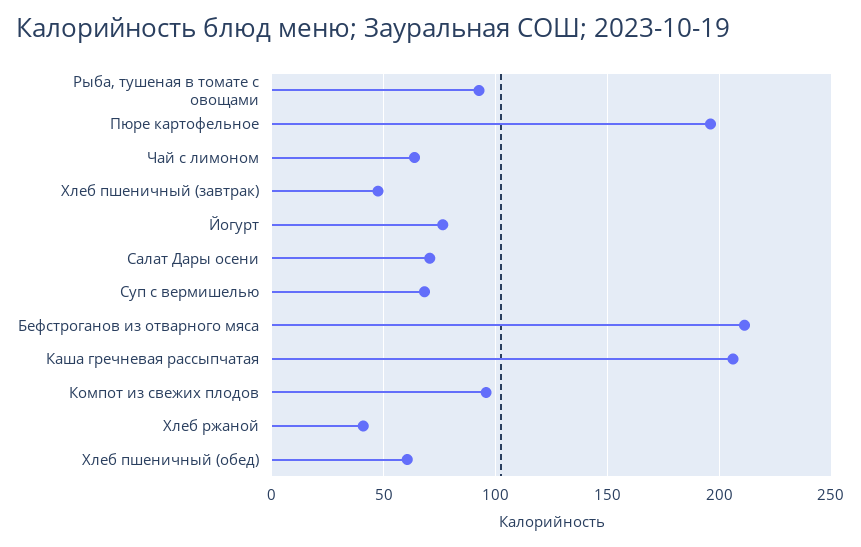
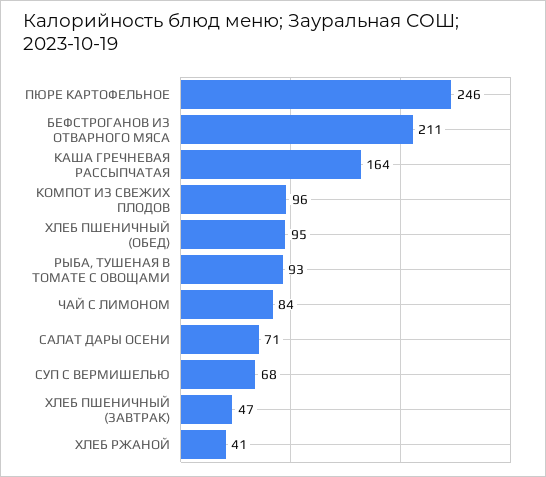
Пюре картофельное: 195 -> 246
Чай с лимоном: 65 -> 84
Йогурт: 75 -> none
Каша гречневая рассыпчатая: 205 -> 164
Хлеб пшеничный (обед): 60 -> 95

